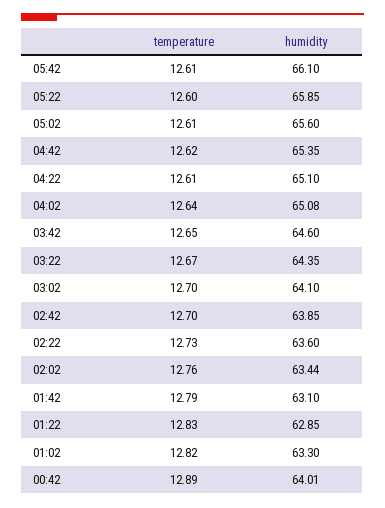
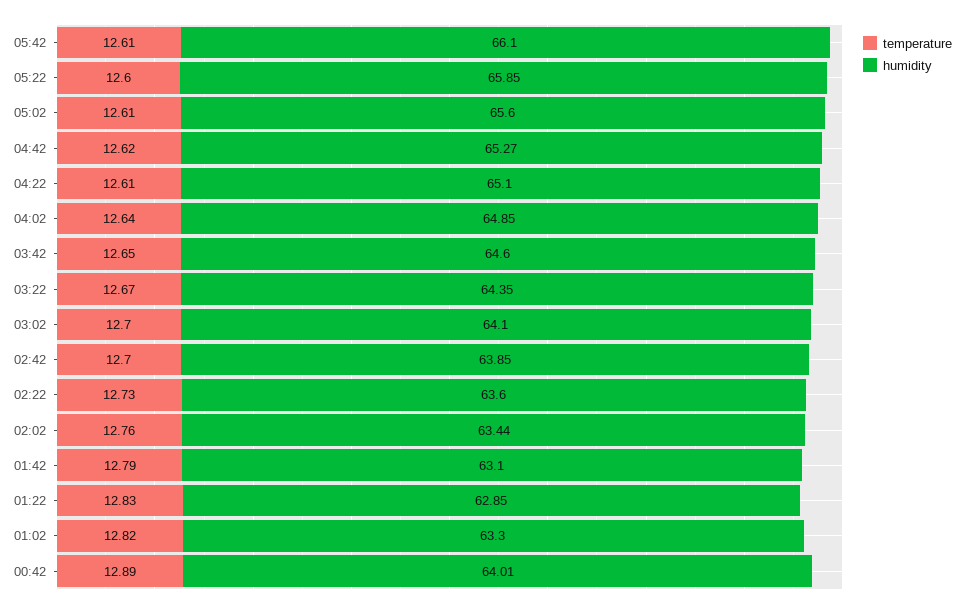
humidity, 04:42: 65.35 -> 65.27
humidity, 04:02: 65.08 -> 64.85

